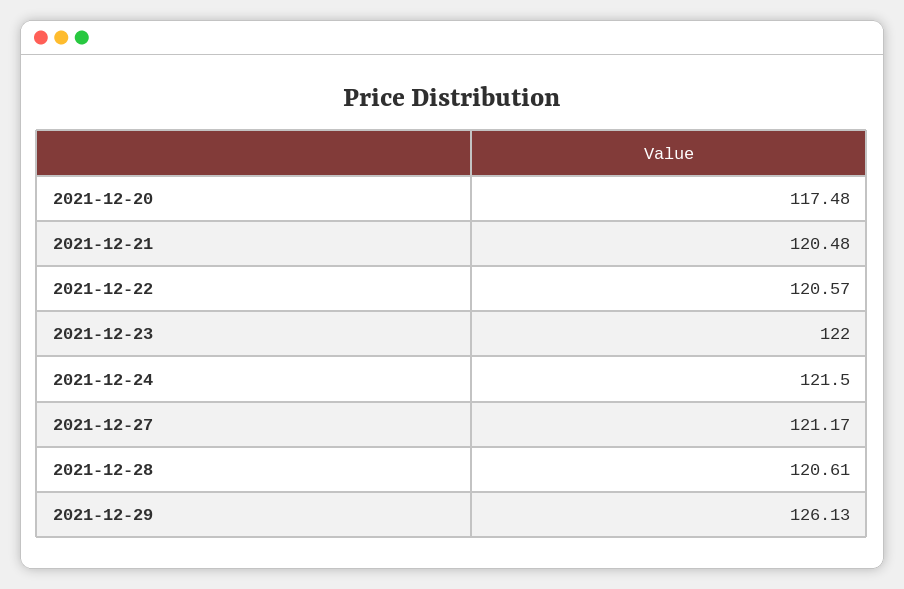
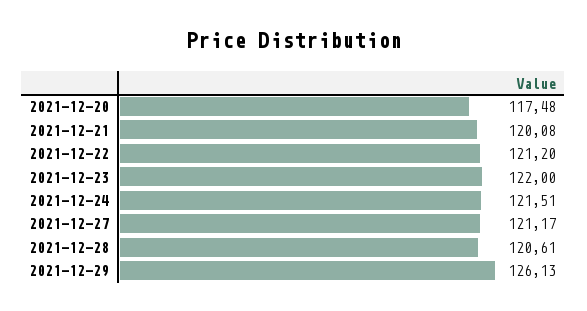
2021-12-21: 120.48 -> 120.08
2021-12-22: 120.57 -> 121.2
2021-12-24: 121.5 -> 121.51

